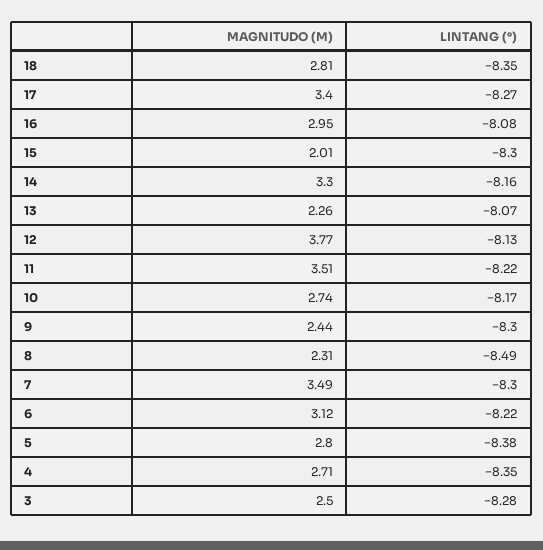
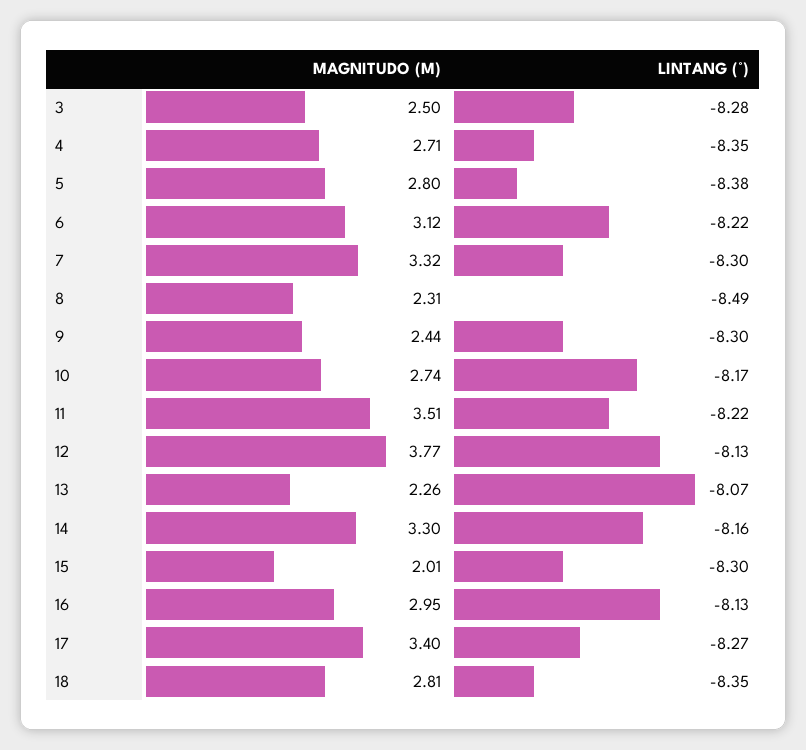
LINTANG (°), 16: -8.08 -> -8.13
MAGNITUDO (M), 7: 3.49 -> 3.32

